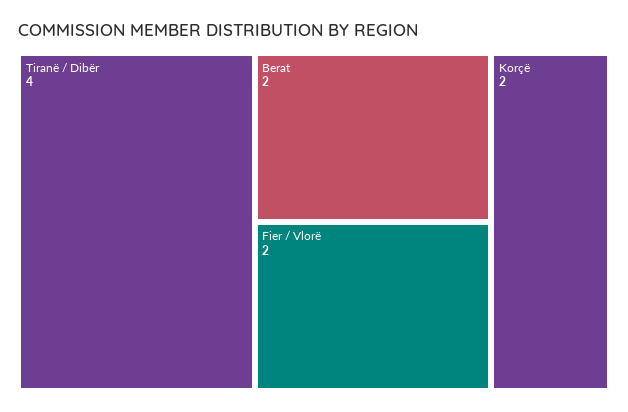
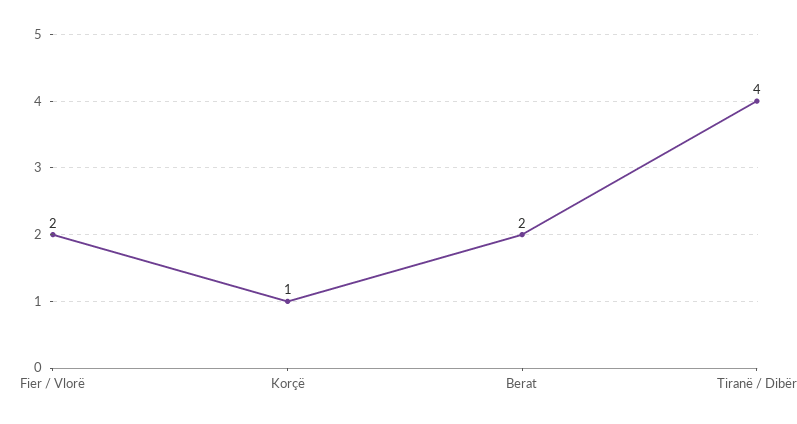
Korçë: 2 -> 1

